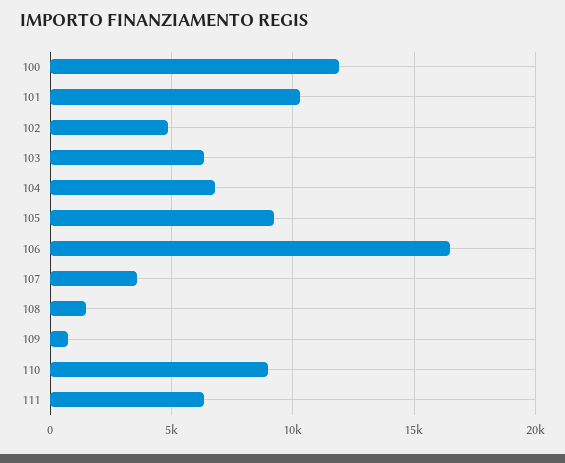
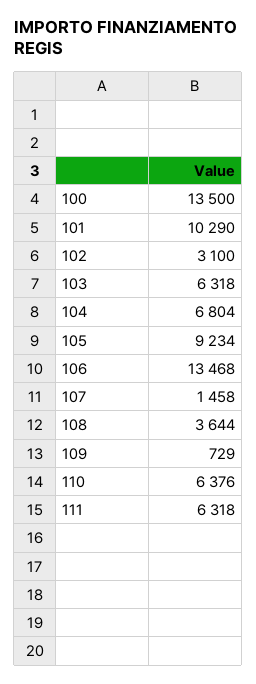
100: 12000 -> 13500
102: 5000 -> 3100
106: 16500 -> 13468
107: 3500 -> 1458
108: 1500 -> 3644
110: 9000 -> 6376

